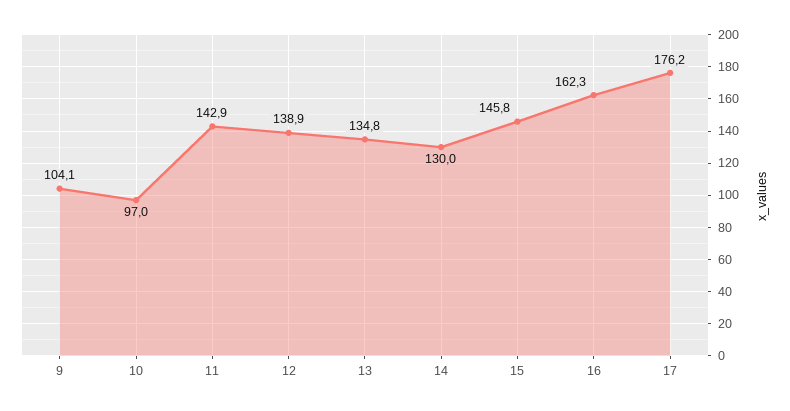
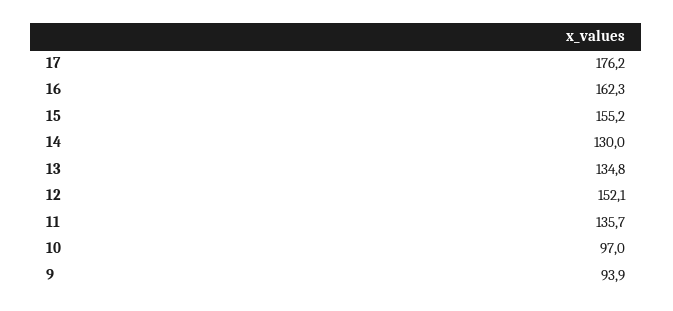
9: 104.1 -> 93.9
11: 142.9 -> 135.7
12: 138.9 -> 152.1
15: 145.8 -> 155.2

